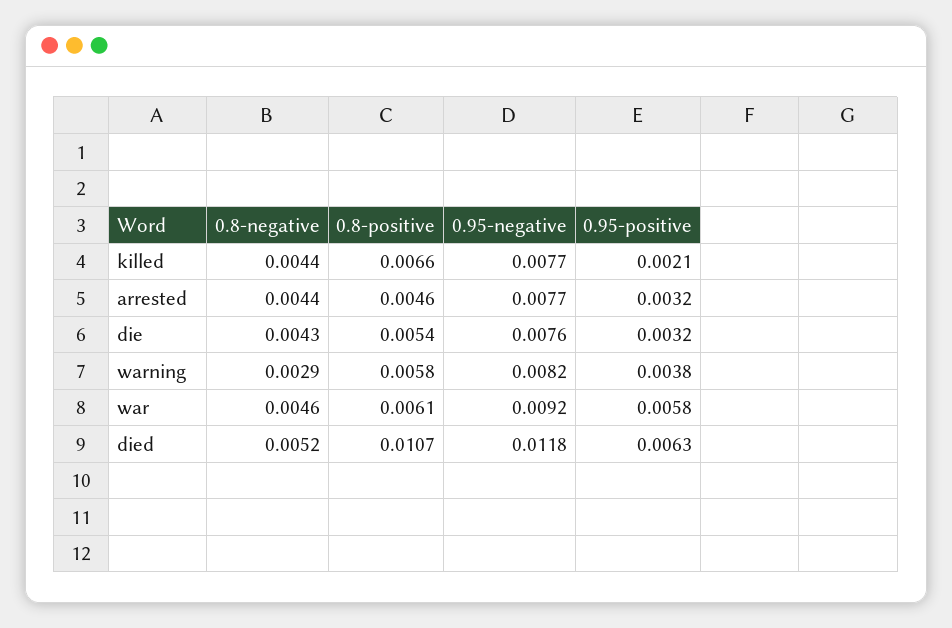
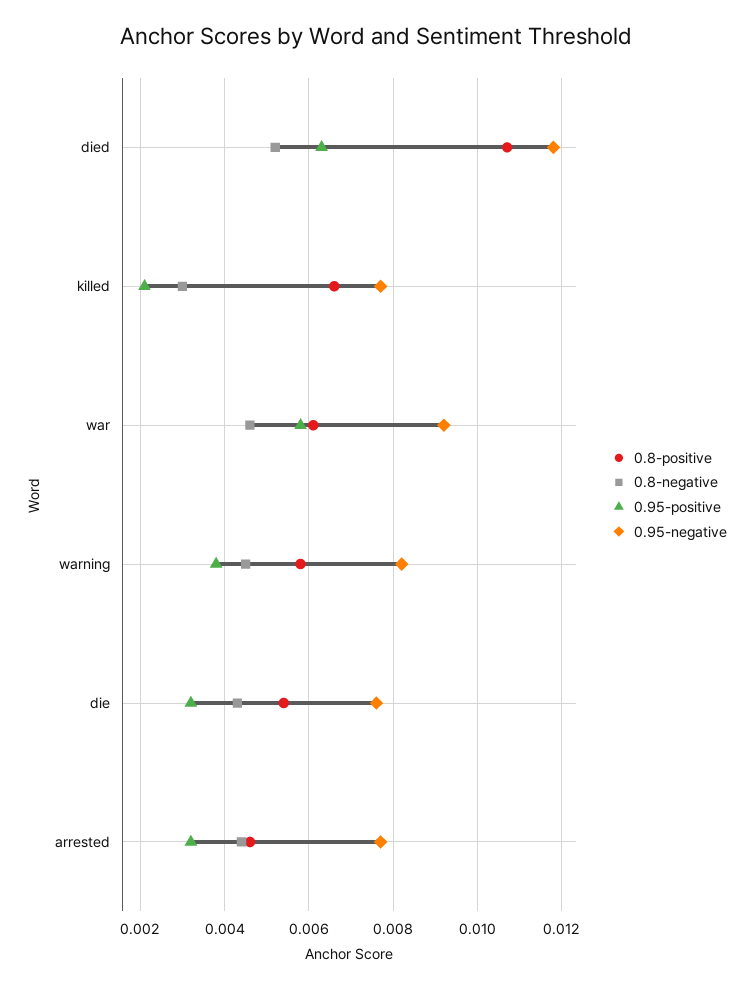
0.8-negative, killed: 0.0044 -> 0.003
0.8-negative, warning: 0.0029 -> 0.0045

